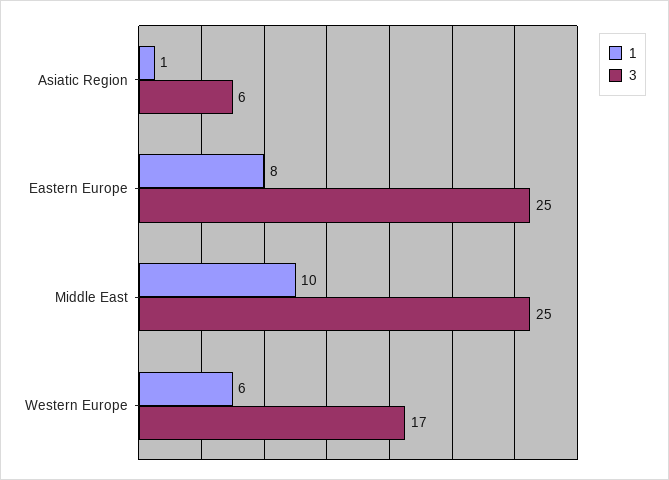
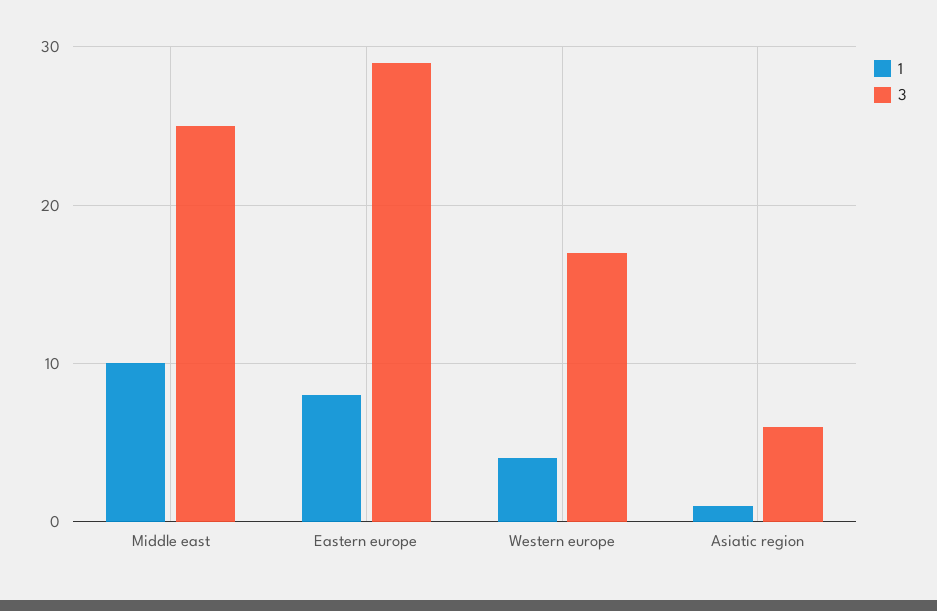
3, Eastern Europe: 25 -> 29
1, Western Europe: 6 -> 4

